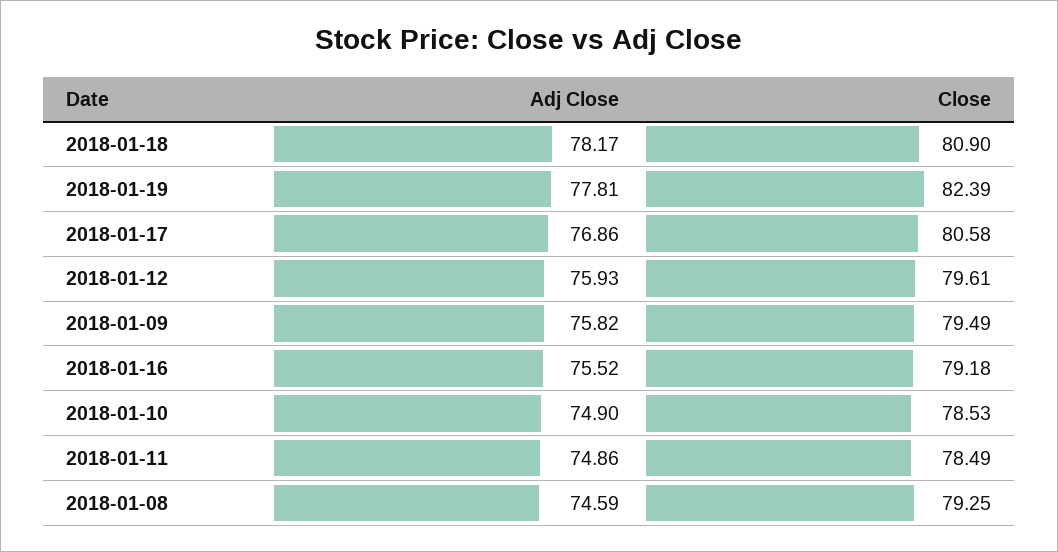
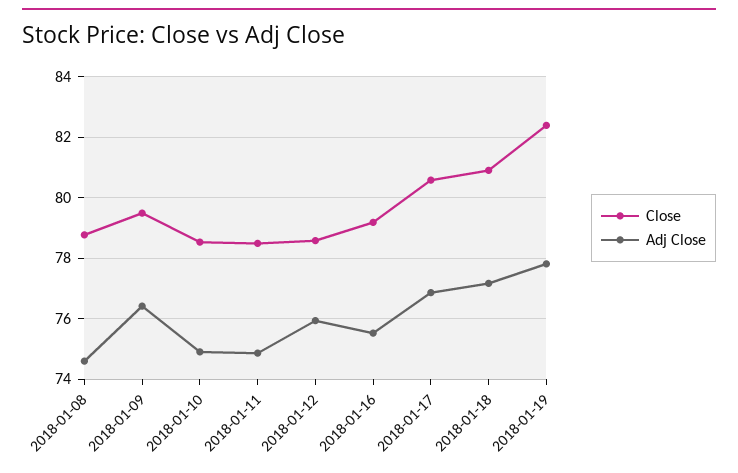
Adj Close, 2018-01-18: 78.17 -> 77.2
Close, 2018-01-12: 79.61 -> 78.6
Adj Close, 2018-01-09: 75.82 -> 76.4
Close, 2018-01-08: 79.25 -> 78.8

